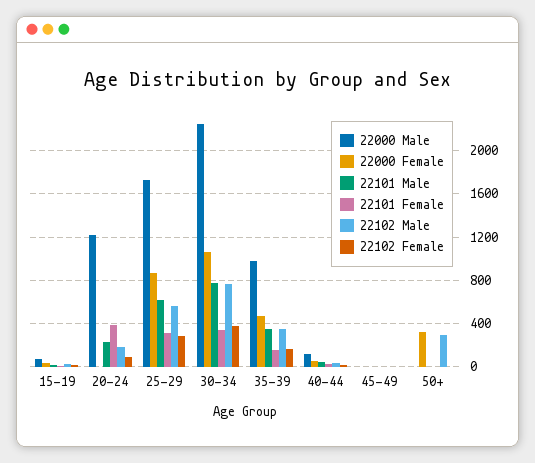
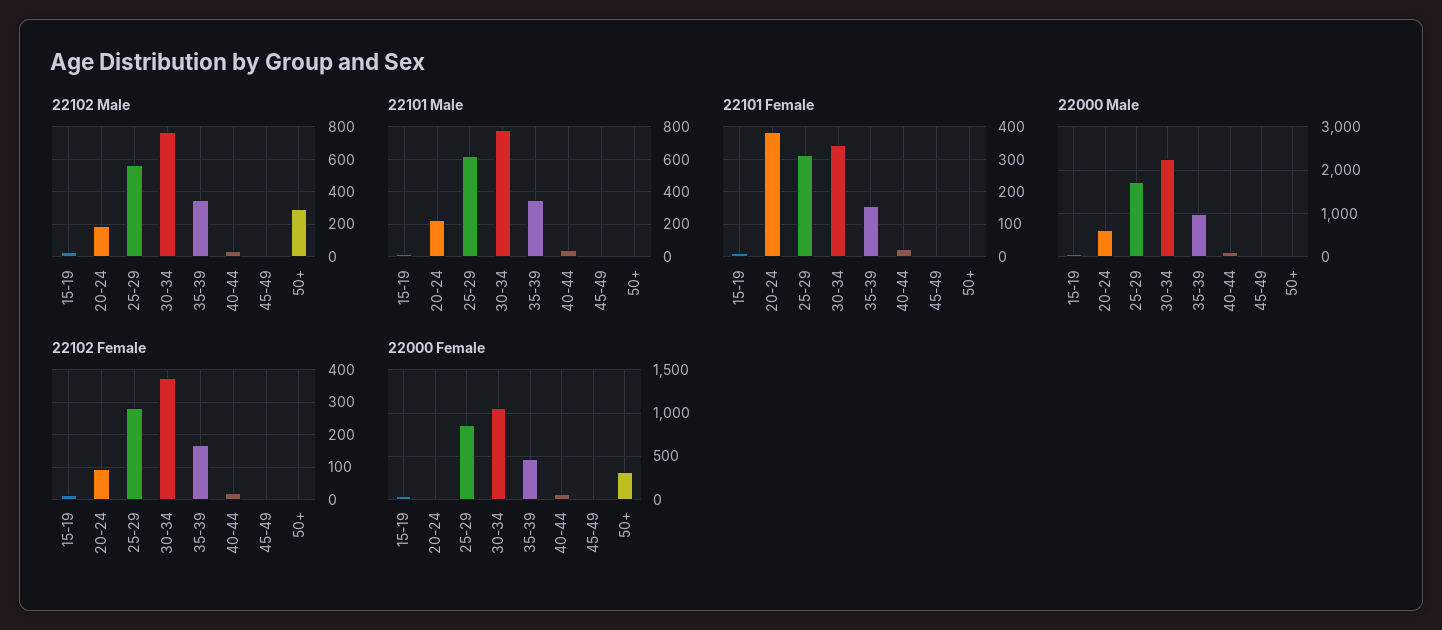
22000 Male, 20-24: 1200 -> 600

